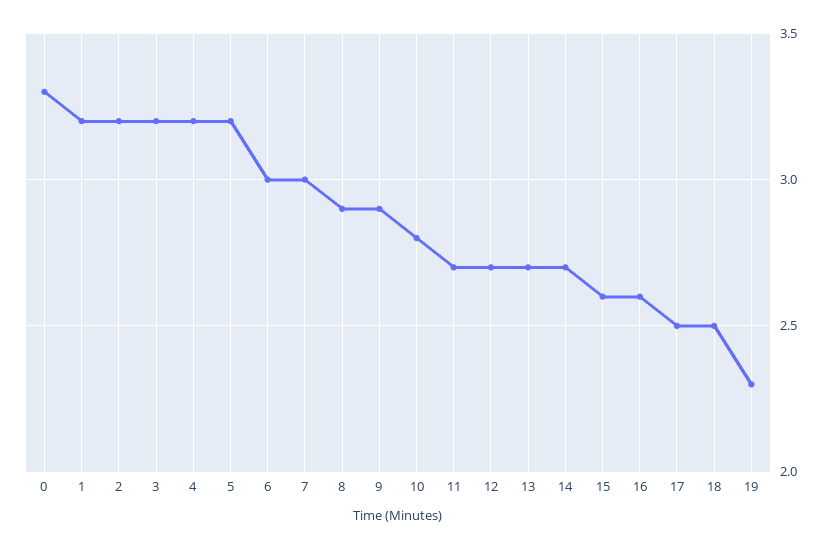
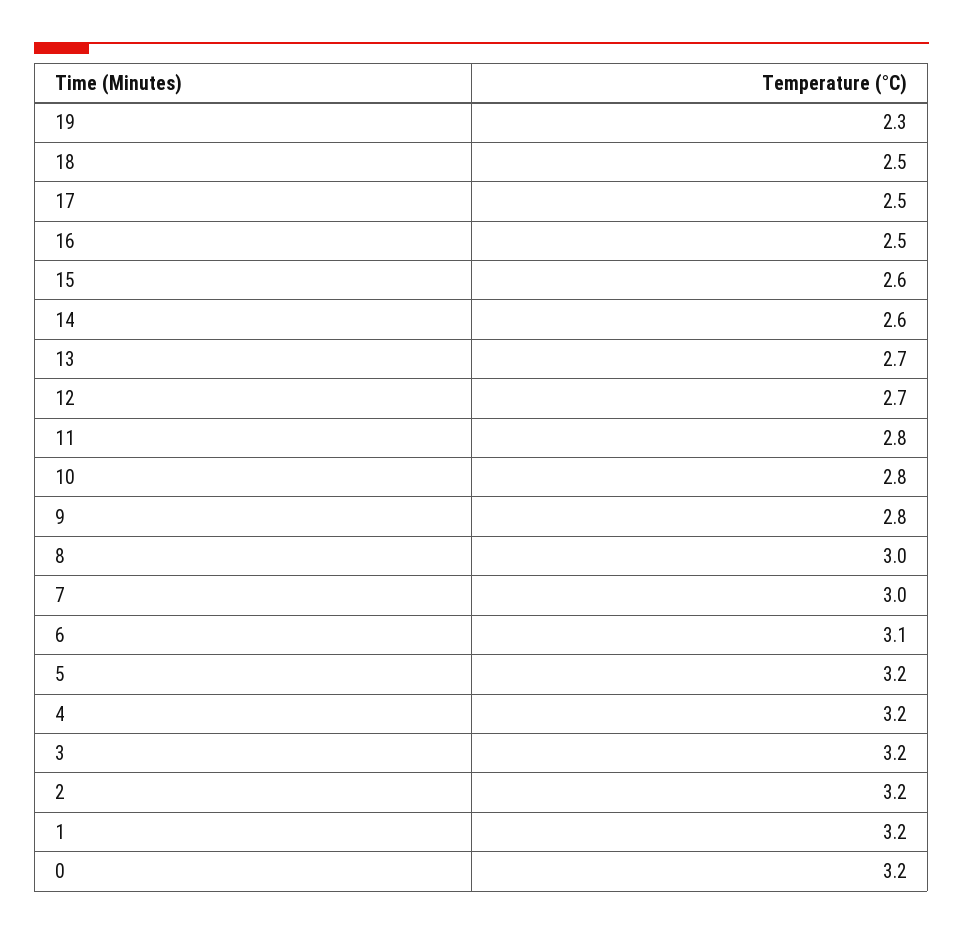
0: 3.3 -> 3.2
6: 3 -> 3.1
8: 2.9 -> 3
9: 2.9 -> 2.8
11: 2.7 -> 2.8
14: 2.7 -> 2.6
16: 2.6 -> 2.5

